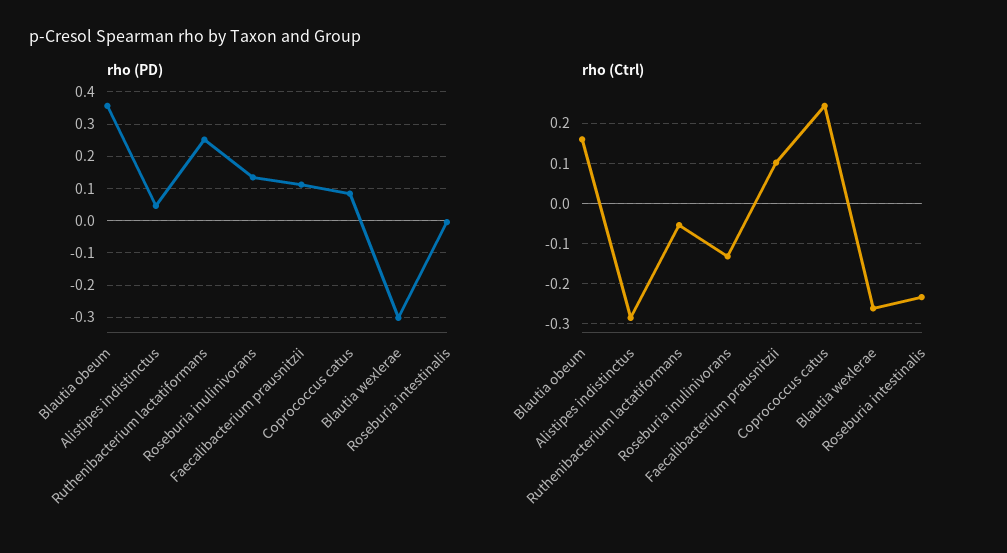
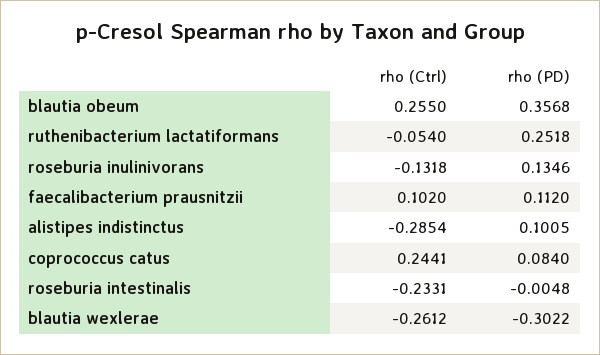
rho (PD), Alistipes indistinctus: 0.04 -> 0.1005
rho (Ctrl), Blautia obeum: 0.16 -> 0.255

